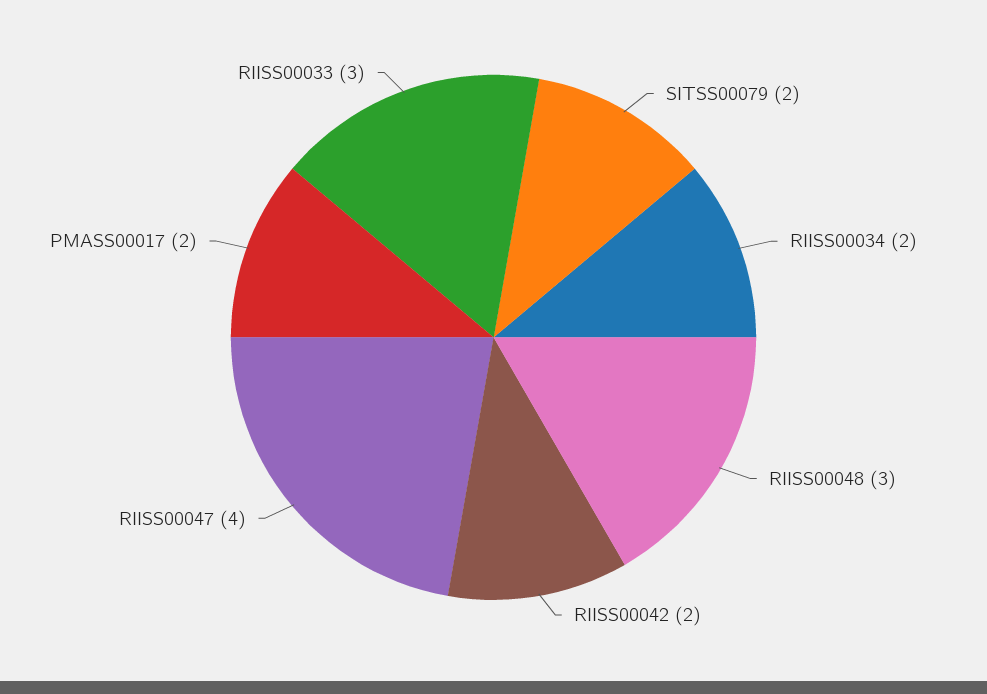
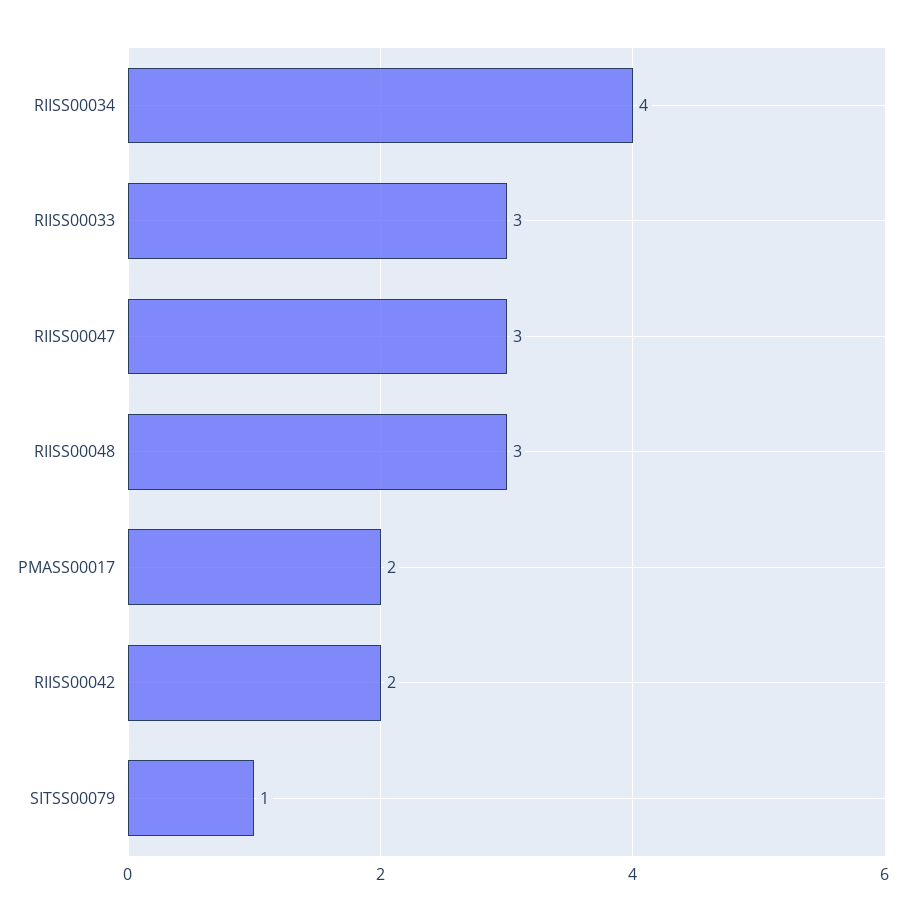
SITSS00079: 2 -> 1
RIISS00034: 2 -> 4
RIISS00047: 4 -> 3

